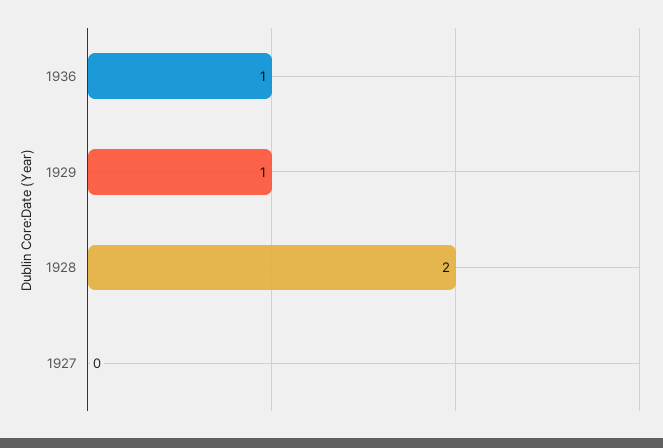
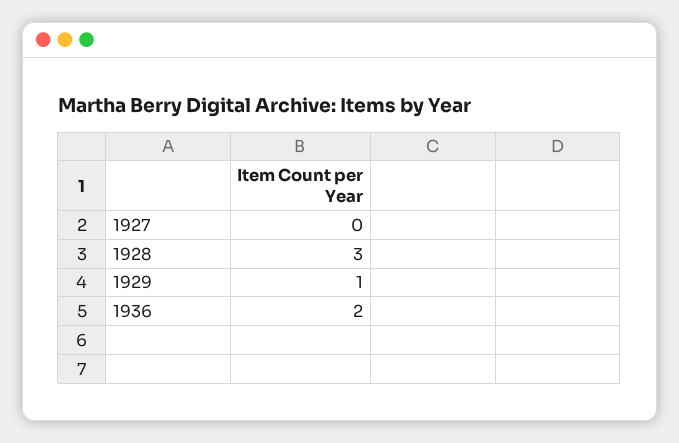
1936: 1 -> 2
1928: 2 -> 3

